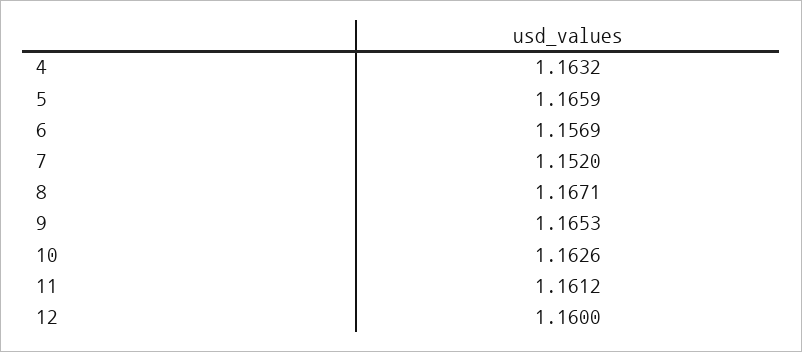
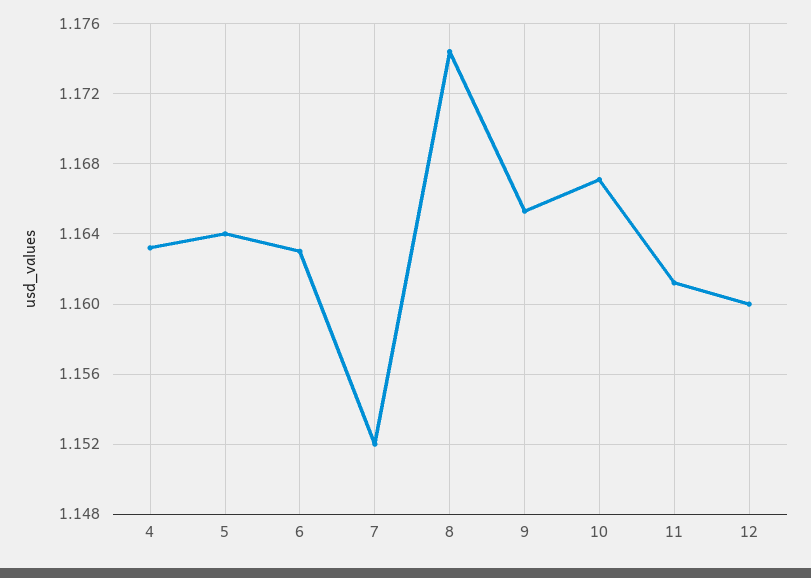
5: 1.1659 -> 1.164
6: 1.1569 -> 1.163
8: 1.1671 -> 1.1745
10: 1.1626 -> 1.167

